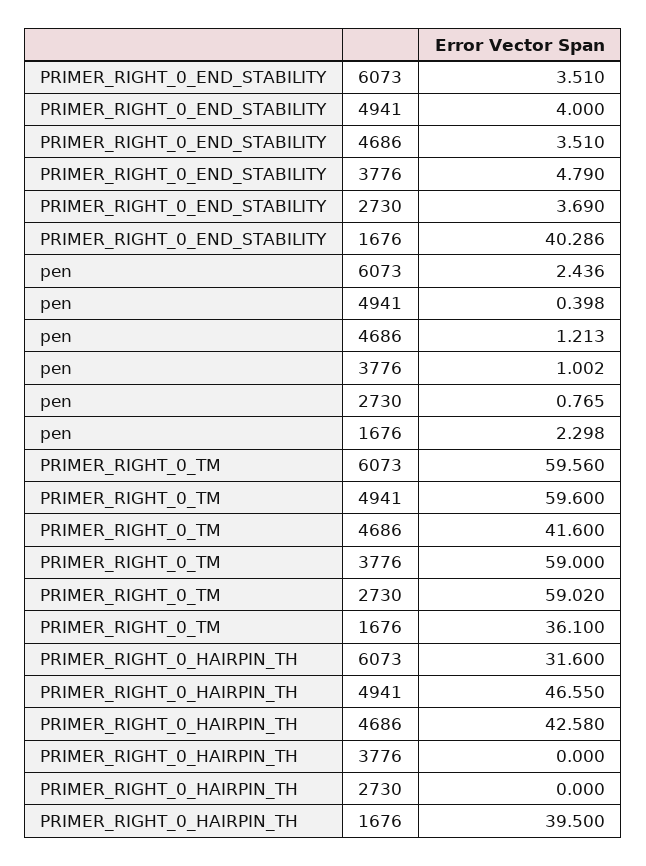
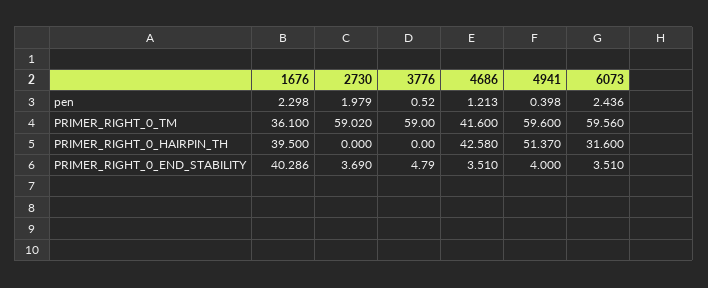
pen, 3776: 1.002 -> 0.52
pen, 2730: 0.765 -> 1.979
PRIMER_RIGHT_0_HAIRPIN_TH, 4941: 46.55 -> 51.37

